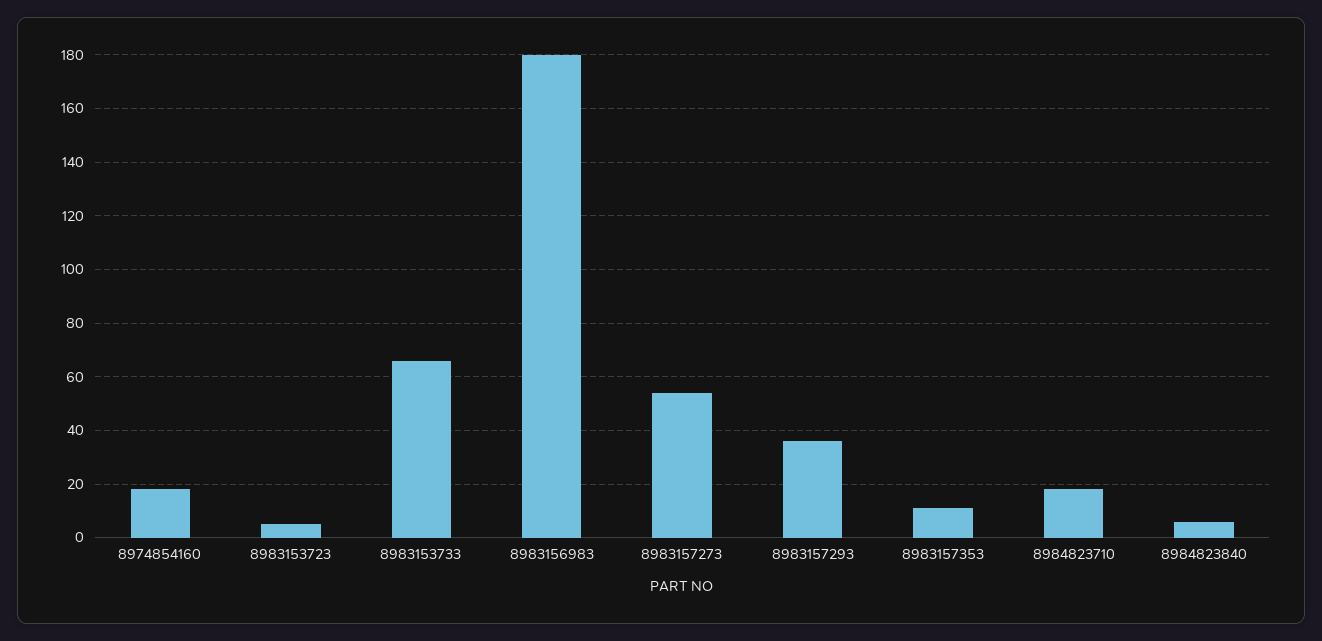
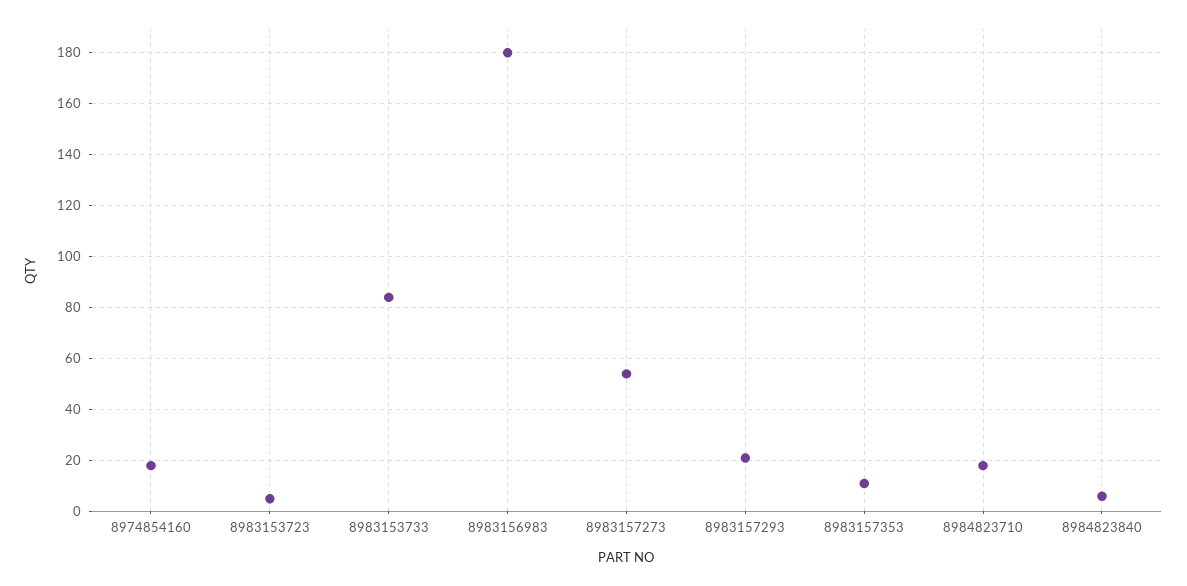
8983153733: 65 -> 85
8983157293: 35 -> 20

